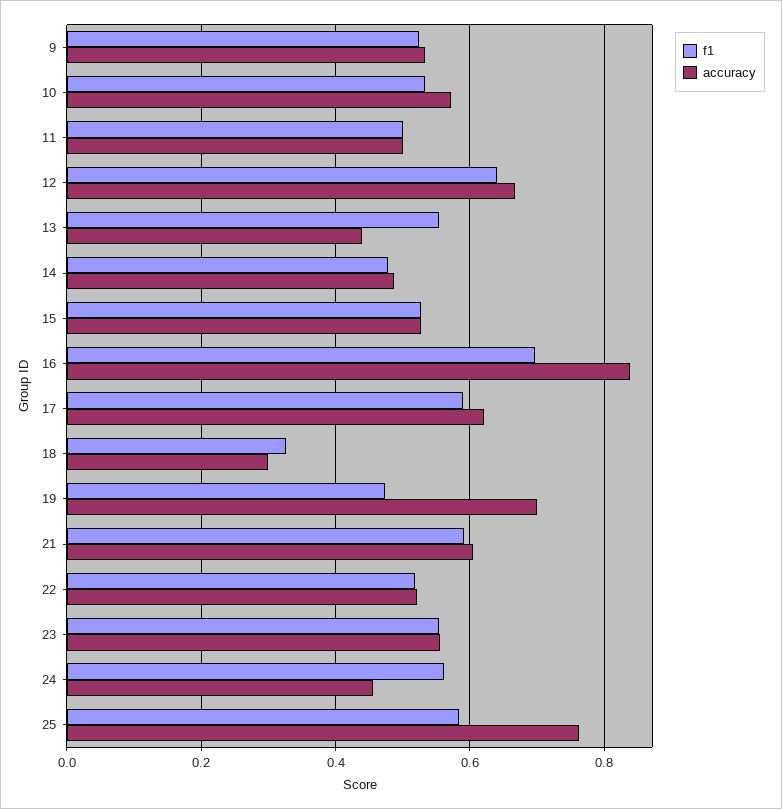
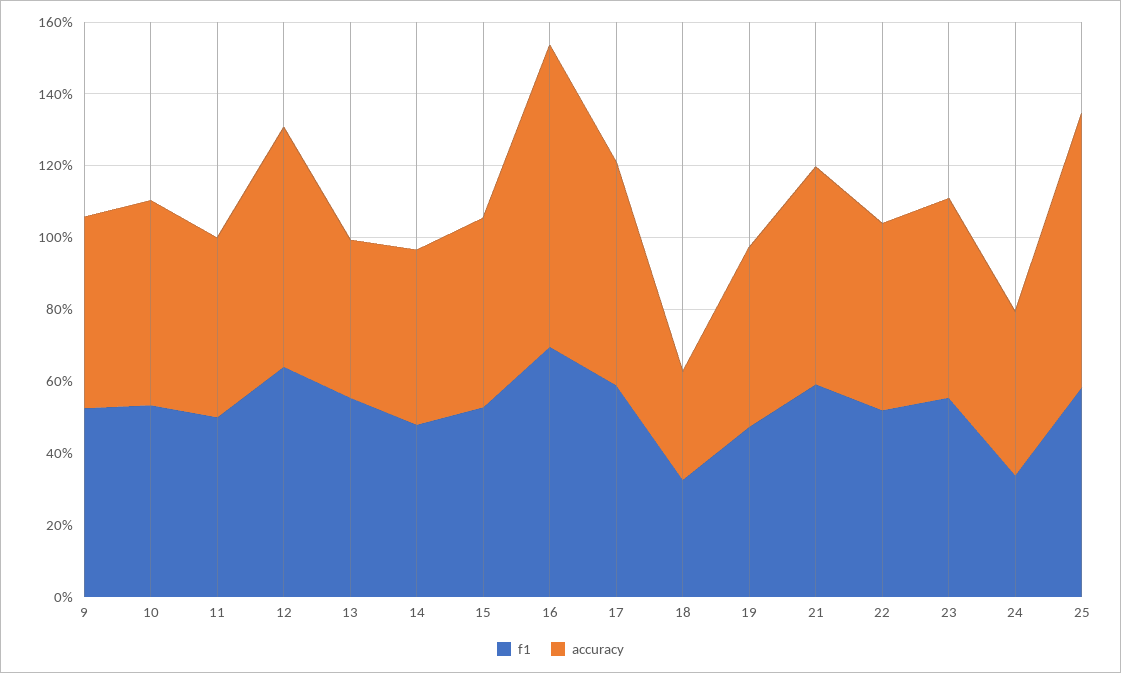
accuracy, 19: 0.7 -> 0.5
f1, 24: 0.56 -> 0.35

